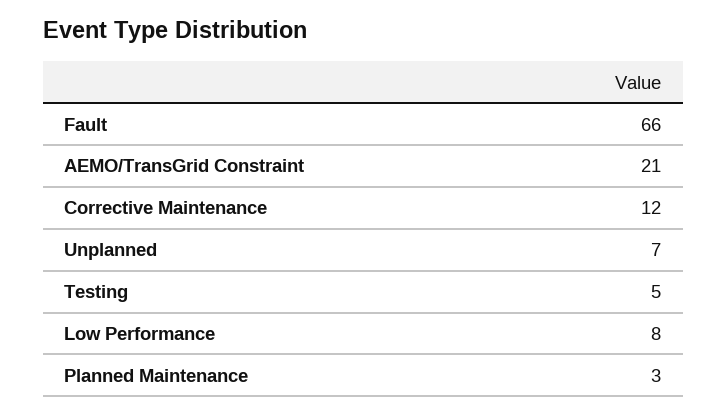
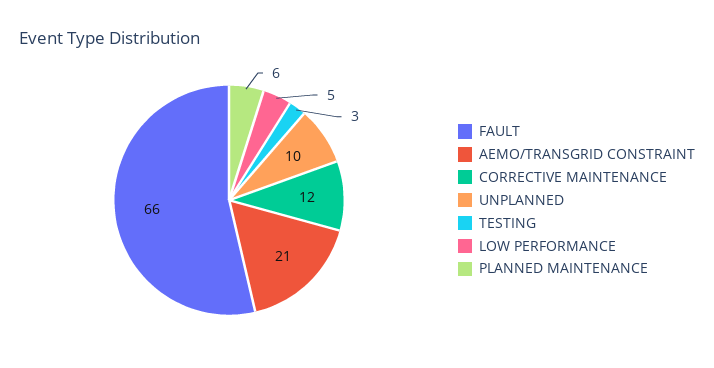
Unplanned: 7 -> 10
Testing: 5 -> 3
Low Performance: 8 -> 5
Planned Maintenance: 3 -> 6

